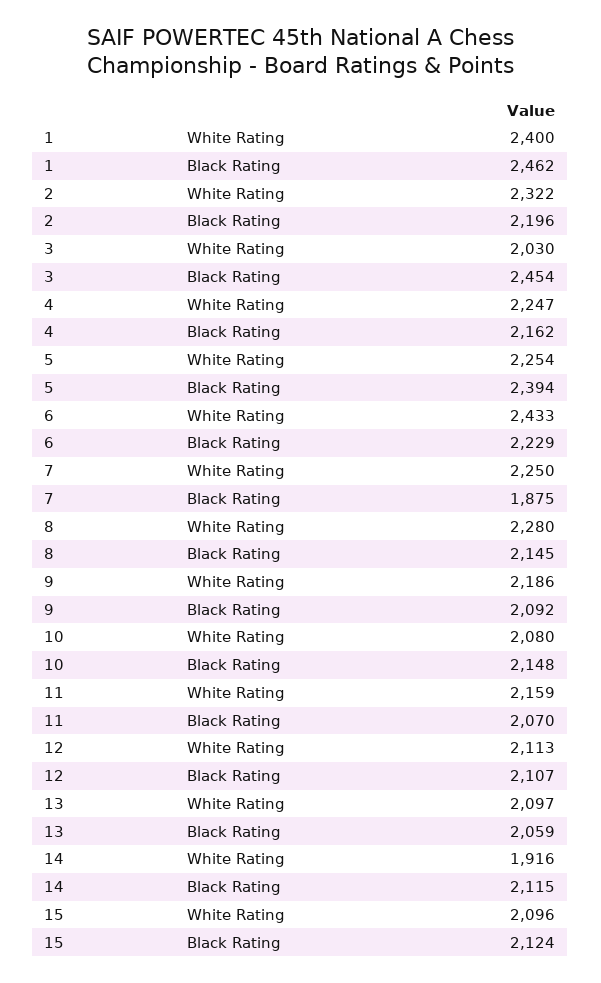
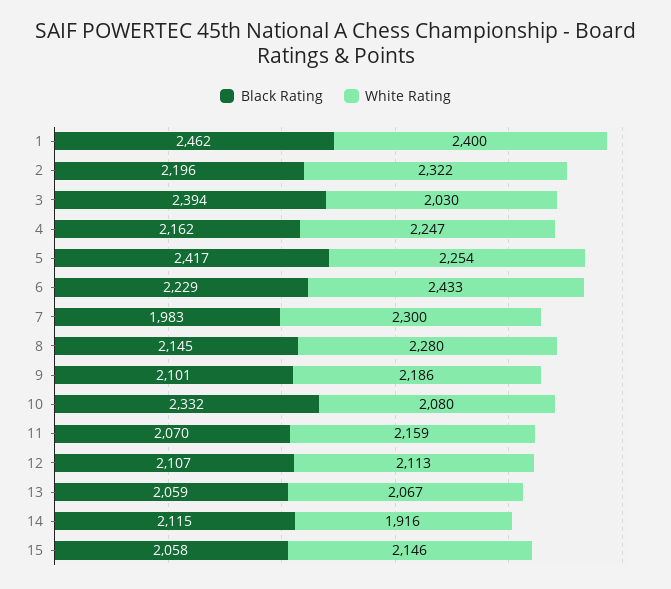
Black Rating, 3: 2454 -> 2394
Black Rating, 5: 2394 -> 2417
White Rating, 7: 2250 -> 2300
Black Rating, 7: 1875 -> 1983
Black Rating, 9: 2092 -> 2101
Black Rating, 10: 2148 -> 2332
White Rating, 13: 2097 -> 2067
White Rating, 15: 2096 -> 2146
Black Rating, 15: 2124 -> 2058

